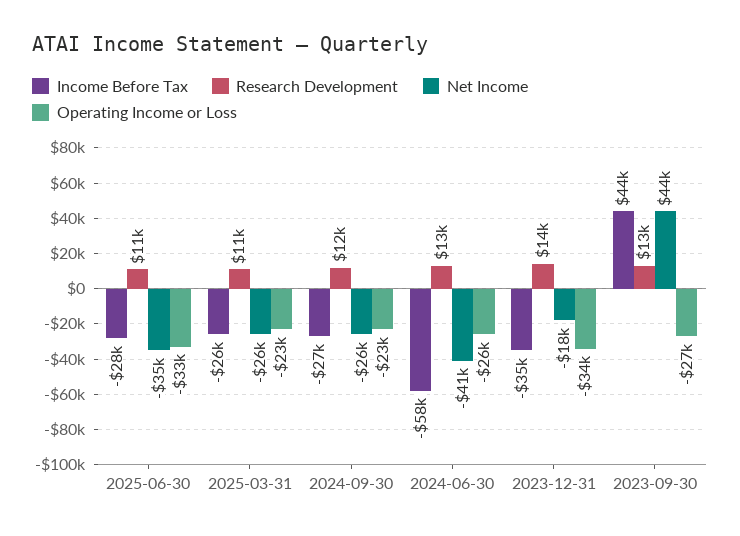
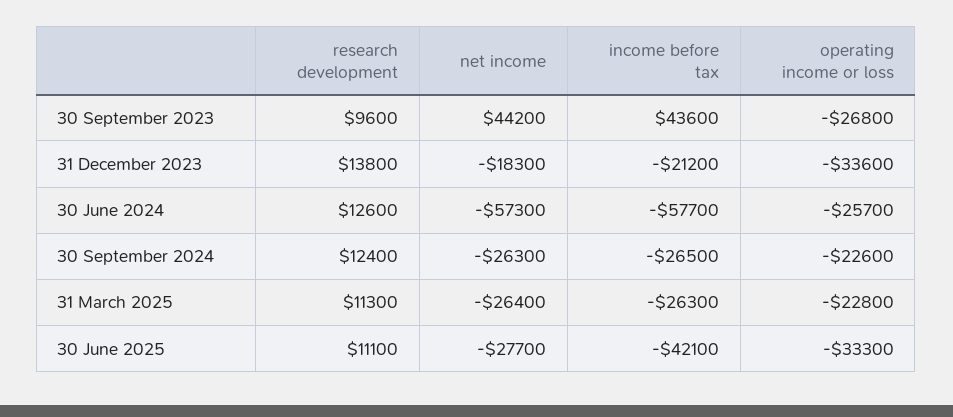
Income Before Tax, 2025-06-30: -28000 -> -42100
Net Income, 2025-06-30: -35000 -> -27700
Net Income, 2024-06-30: -41000 -> -57300
Income Before Tax, 2023-12-31: -35000 -> -21200
Research Development, 2023-09-30: 13000 -> 9600

